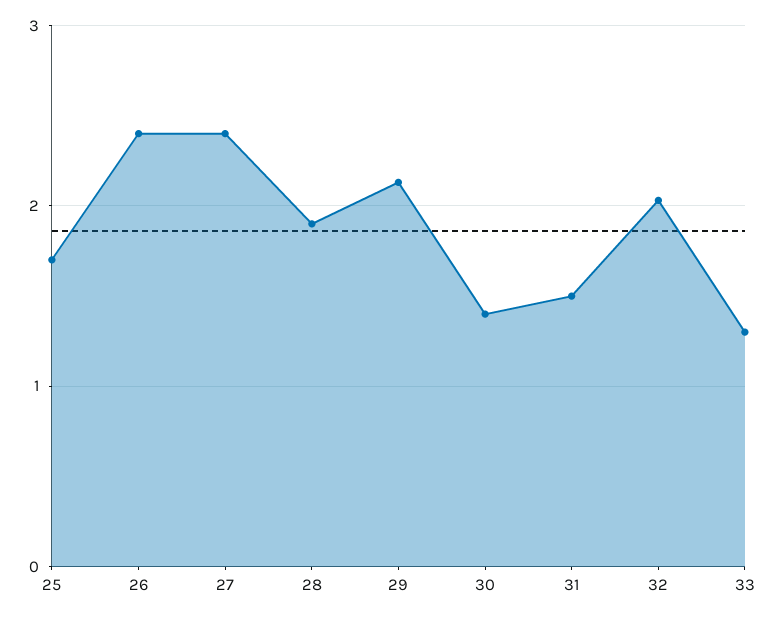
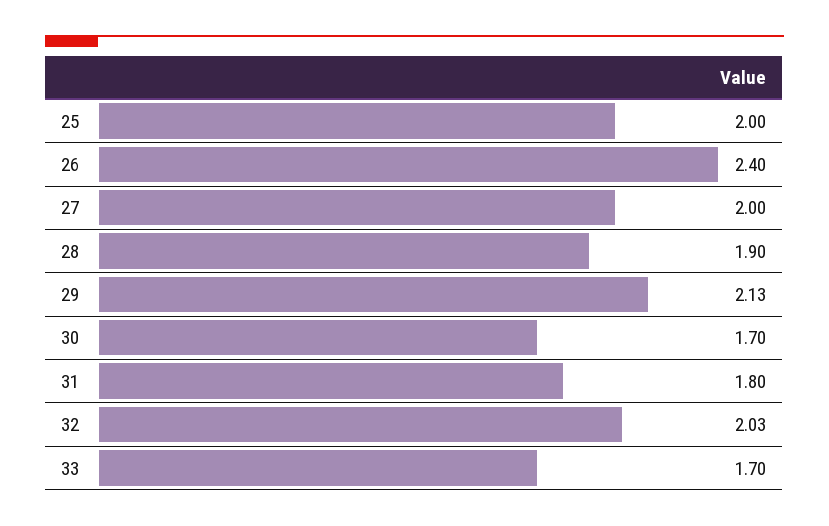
25: 1.7 -> 2
27: 2.4 -> 2
30: 1.4 -> 1.7
31: 1.5 -> 1.8
33: 1.3 -> 1.7

